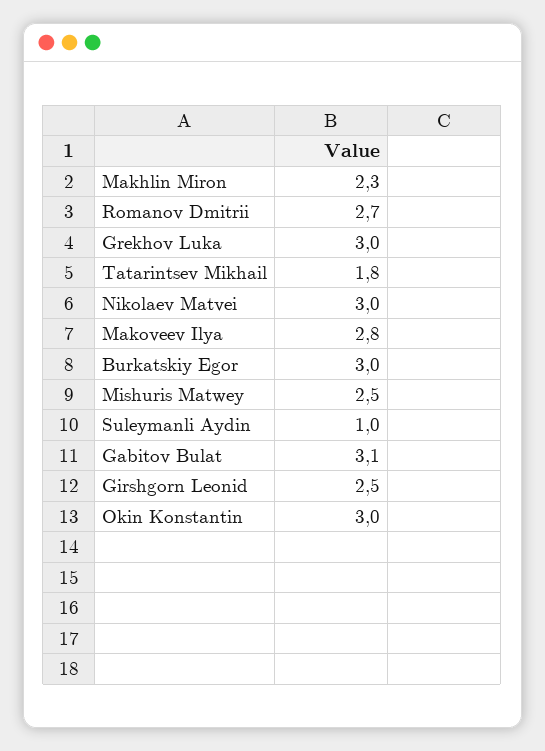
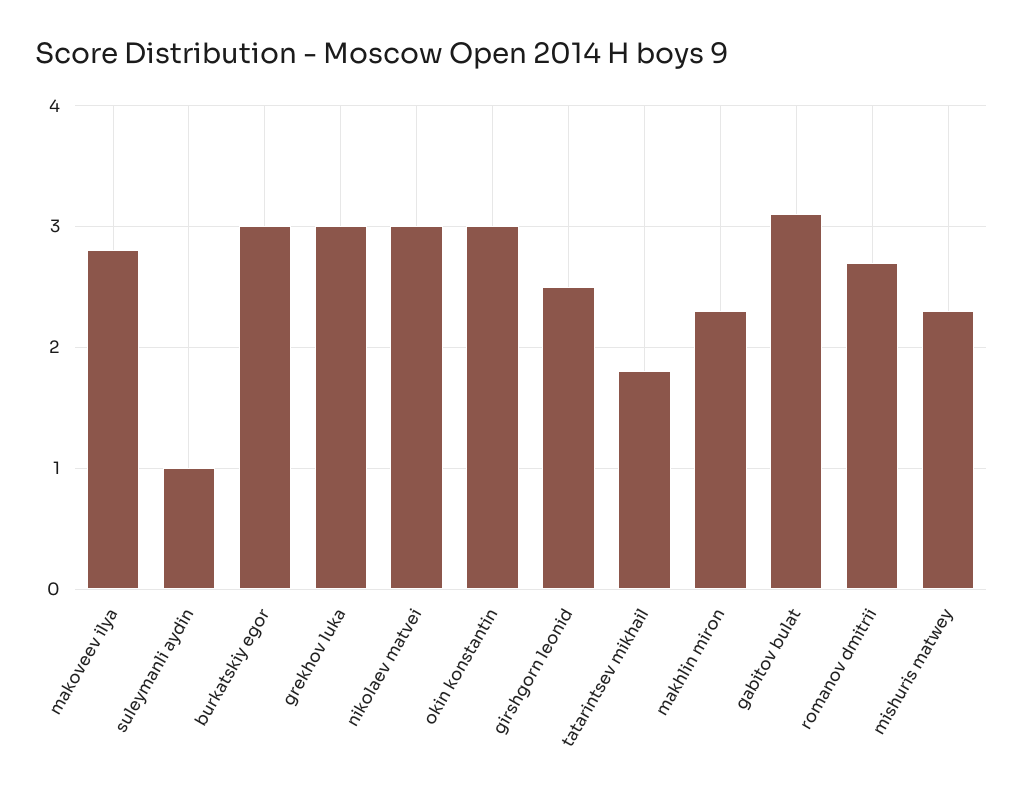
Mishuris Matwey: 2.5 -> 2.3

